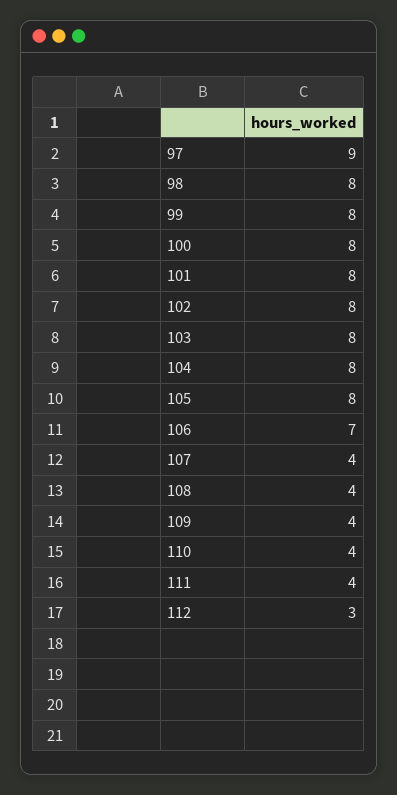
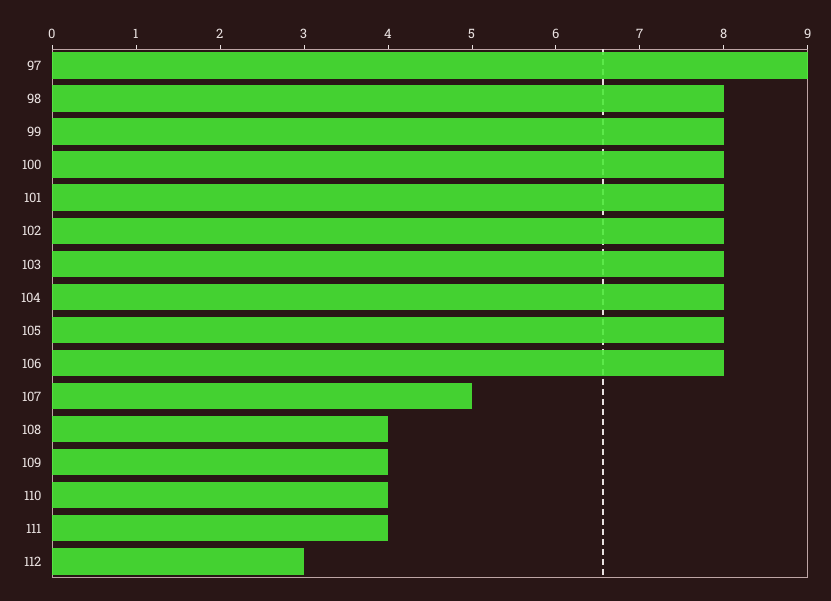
106: 7 -> 8
107: 4 -> 5

